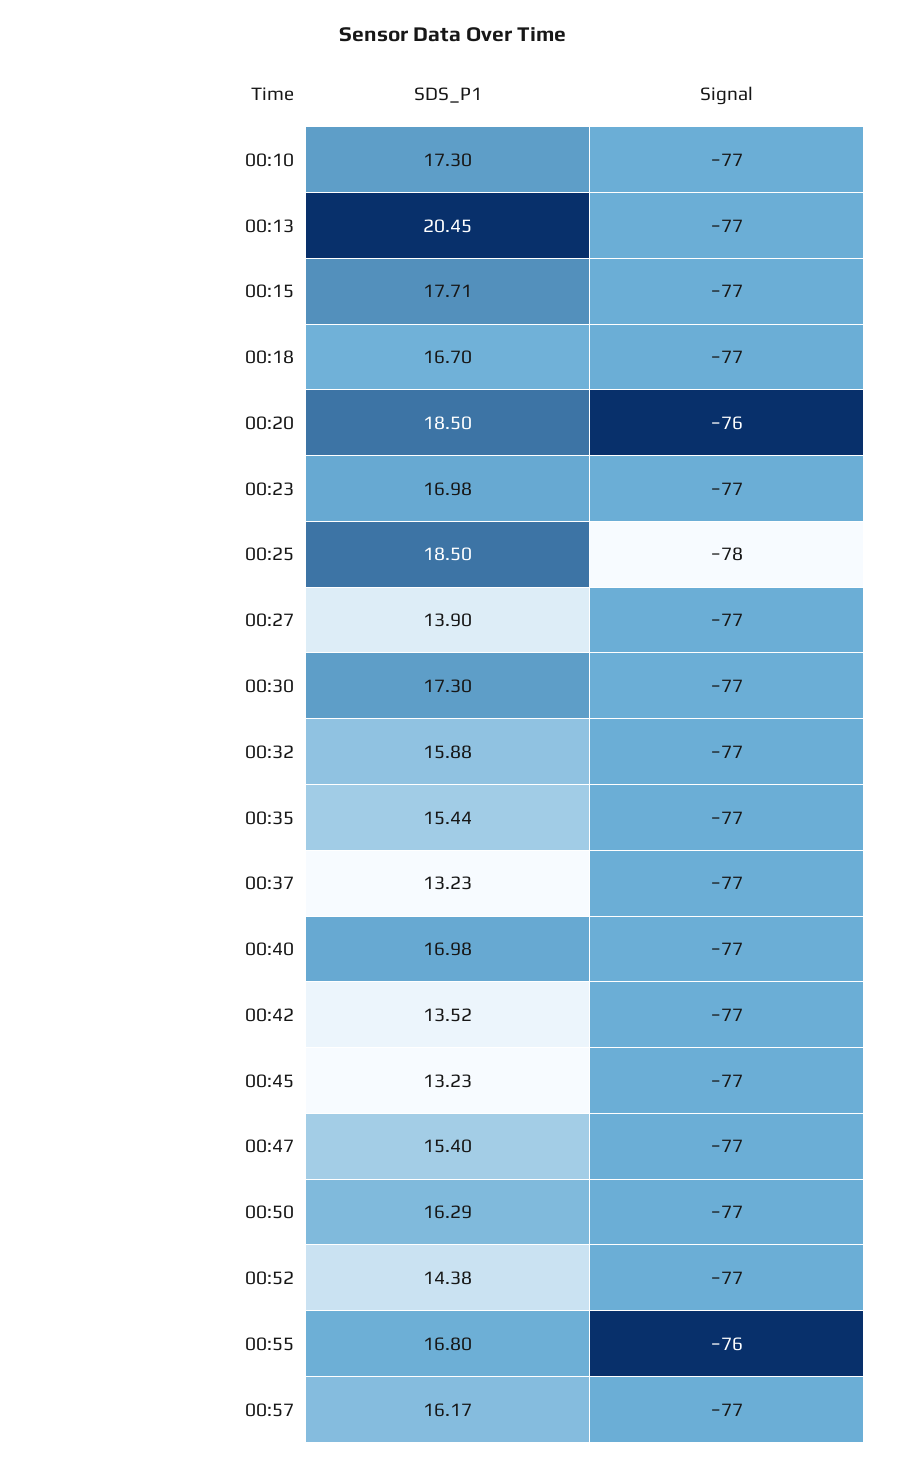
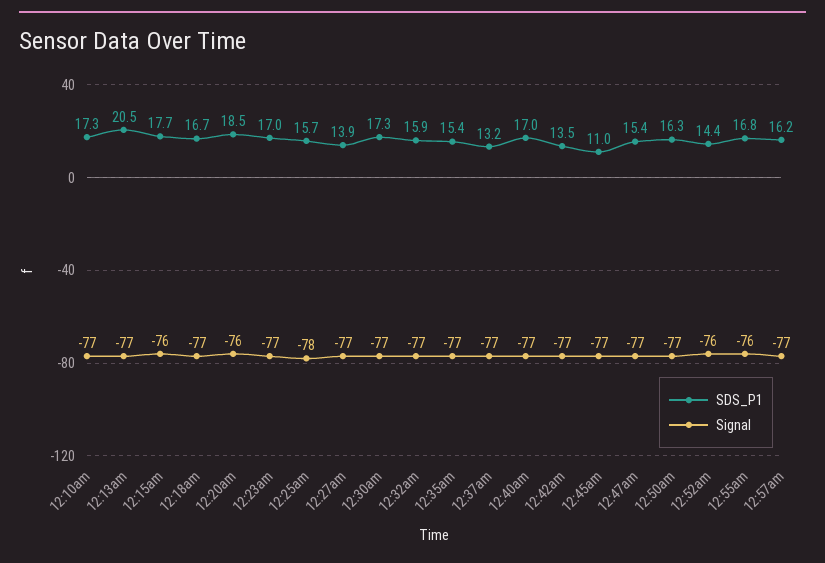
Signal, 00:15: -77 -> -76
SDS_P1, 00:25: 18.5 -> 15.7
SDS_P1, 00:45: 13.23 -> 11
Signal, 00:52: -77 -> -76

